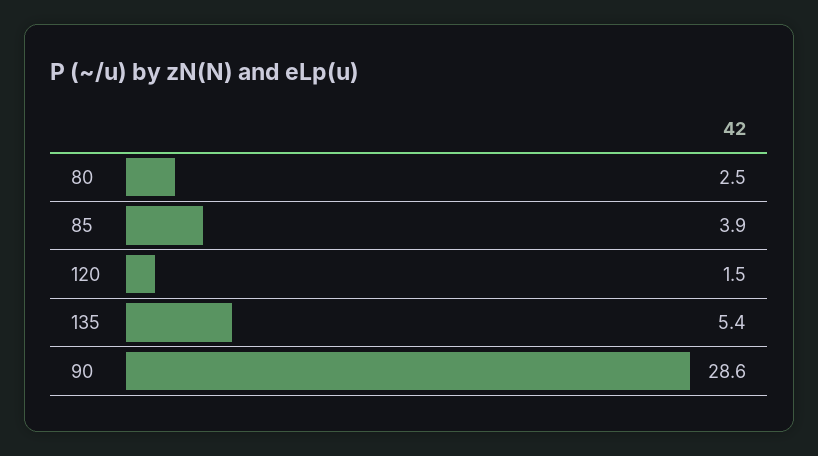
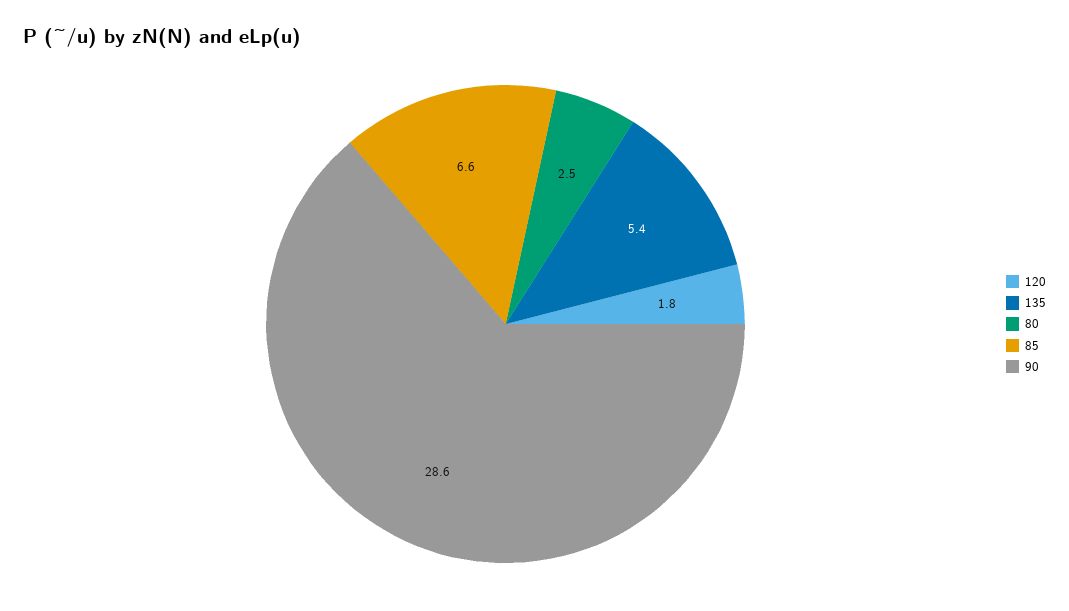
85: 3.9 -> 6.6
120: 1.5 -> 1.8

